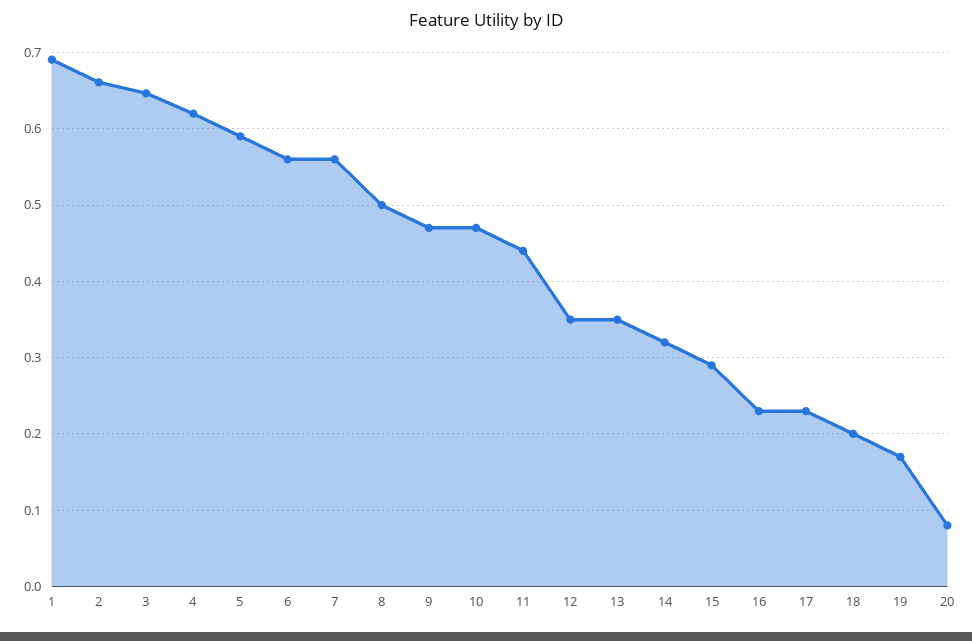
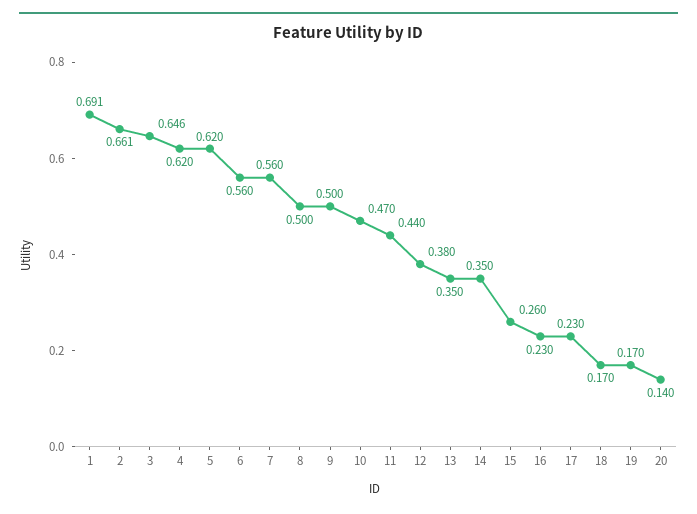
5: 0.59 -> 0.62
9: 0.47 -> 0.5
12: 0.35 -> 0.38
14: 0.32 -> 0.35
15: 0.29 -> 0.26
18: 0.2 -> 0.17
20: 0.08 -> 0.14

